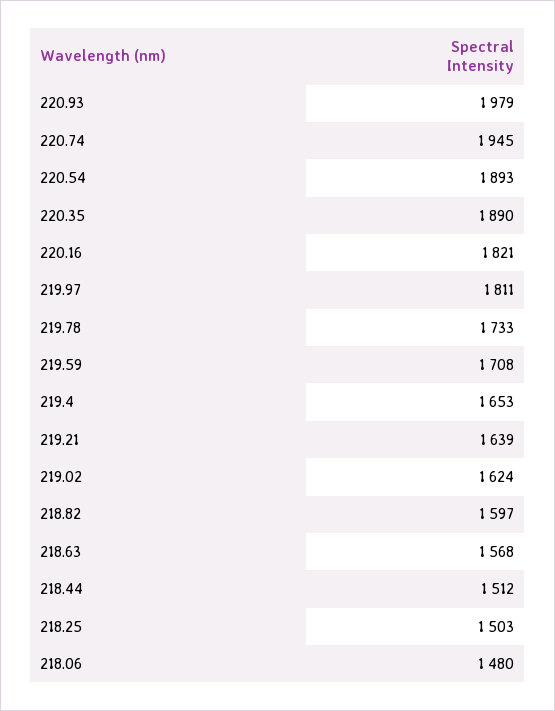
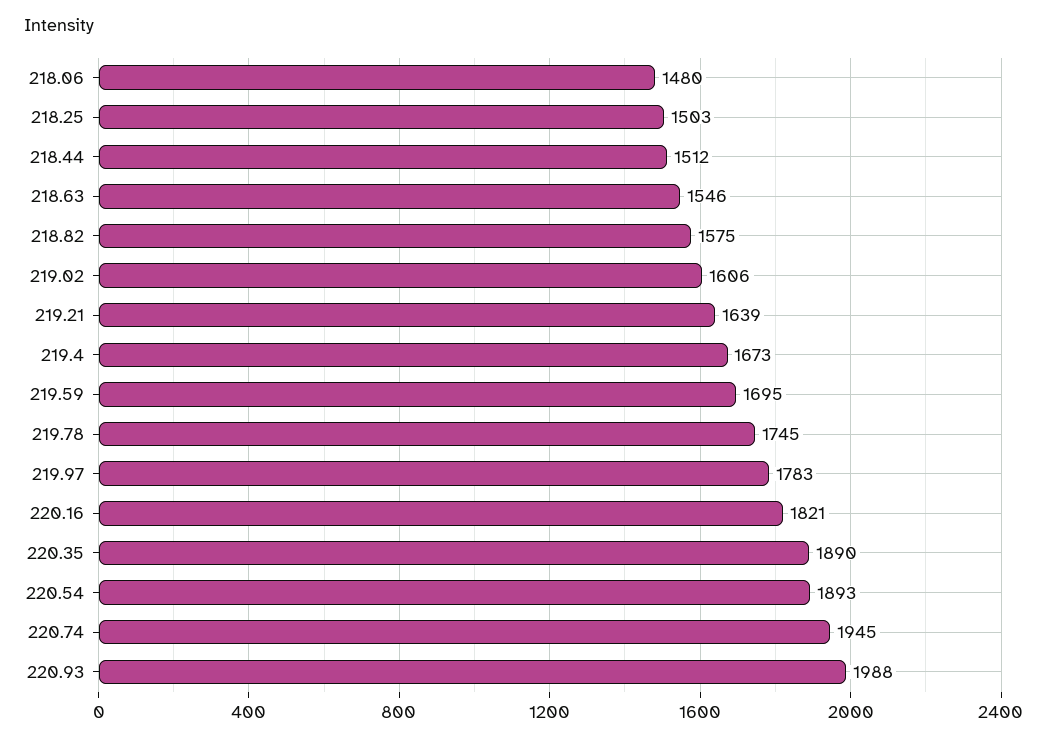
220.93: 1979 -> 1988
219.97: 1811 -> 1783
219.78: 1733 -> 1745
219.59: 1708 -> 1695
219.4: 1653 -> 1673
219.02: 1624 -> 1606
218.82: 1597 -> 1575
218.63: 1568 -> 1546

